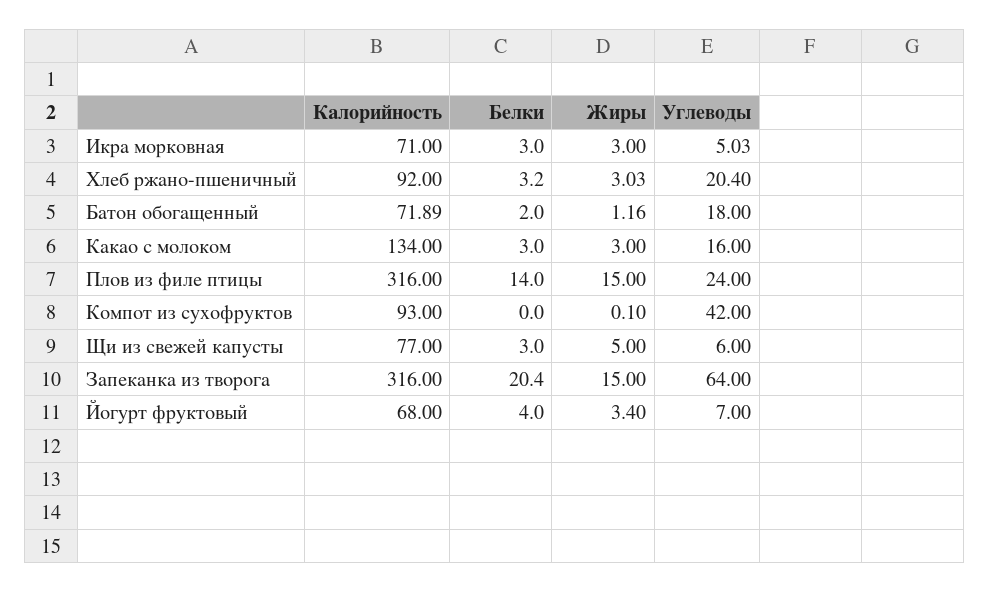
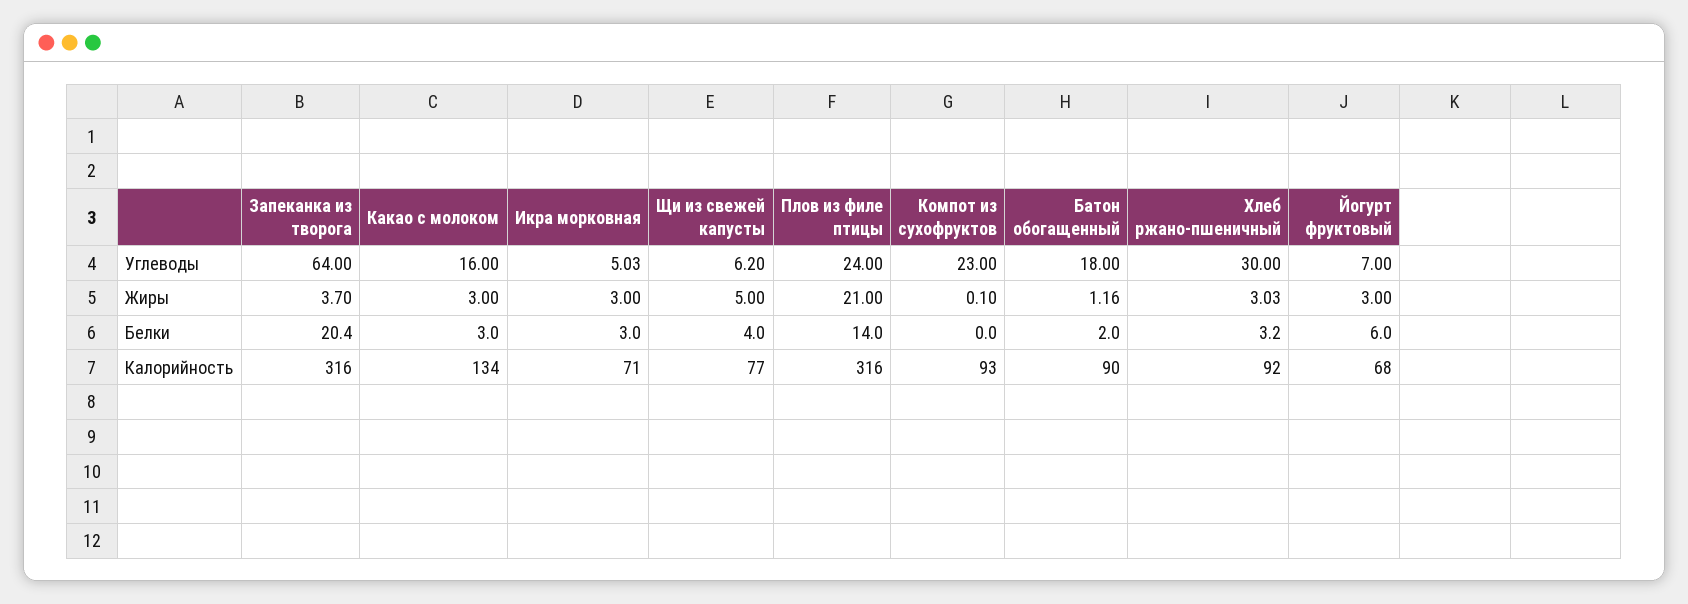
Углеводы, Хлеб ржано-пшеничный: 20.4 -> 30
Калорийность, Батон обогащенный: 71.89 -> 90
Жиры, Плов из филе птицы: 15 -> 21
Углеводы, Компот из сухофруктов: 42 -> 23
Белки, Щи из свежей капусты: 3 -> 4
Углеводы, Щи из свежей капусты: 6 -> 6.2
Жиры, Запеканка из творога: 15 -> 3.7
Белки, Йогурт фруктовый: 4 -> 6
Жиры, Йогурт фруктовый: 3.4 -> 3

